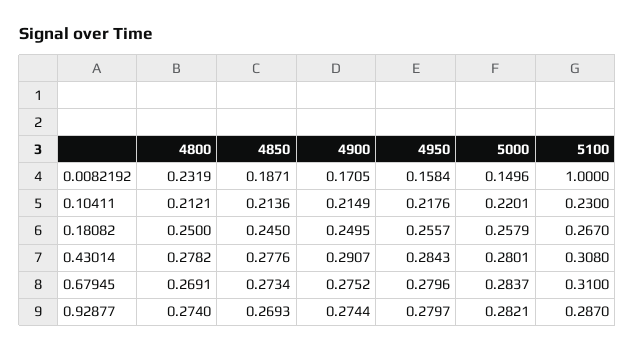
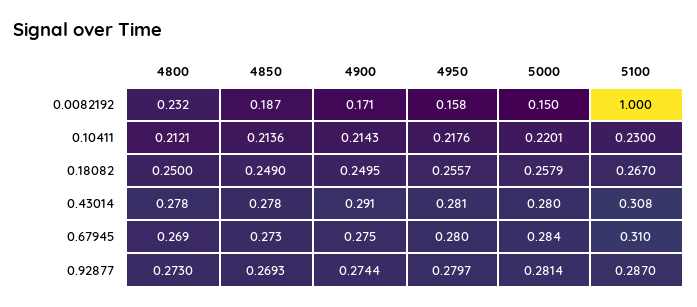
4900, 0.10411: 0.2149 -> 0.2143
4850, 0.18082: 0.245 -> 0.249
4950, 0.43014: 0.2843 -> 0.281
4800, 0.92877: 0.274 -> 0.273
5000, 0.92877: 0.2821 -> 0.2814

